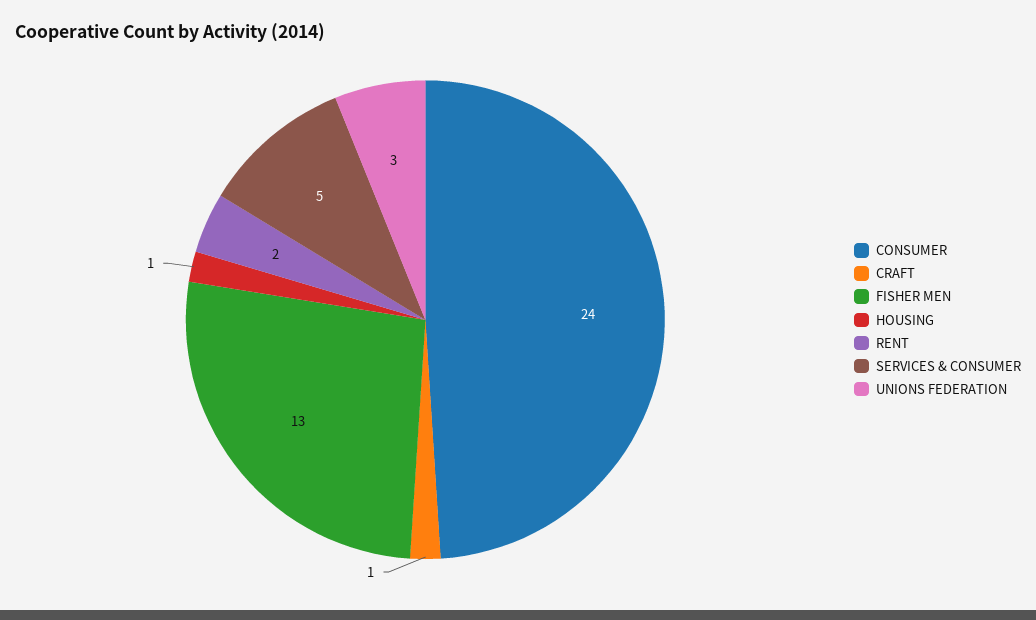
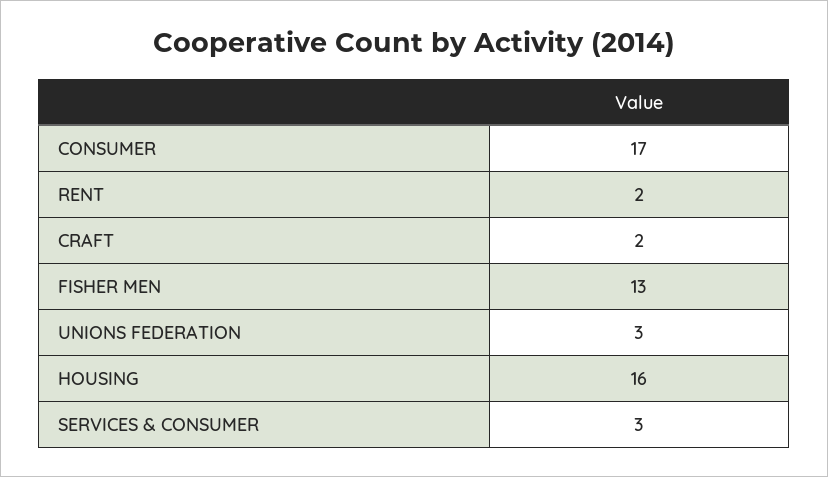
CONSUMER: 24 -> 17
CRAFT: 1 -> 2
HOUSING: 1 -> 16
SERVICES & CONSUMER: 5 -> 3

